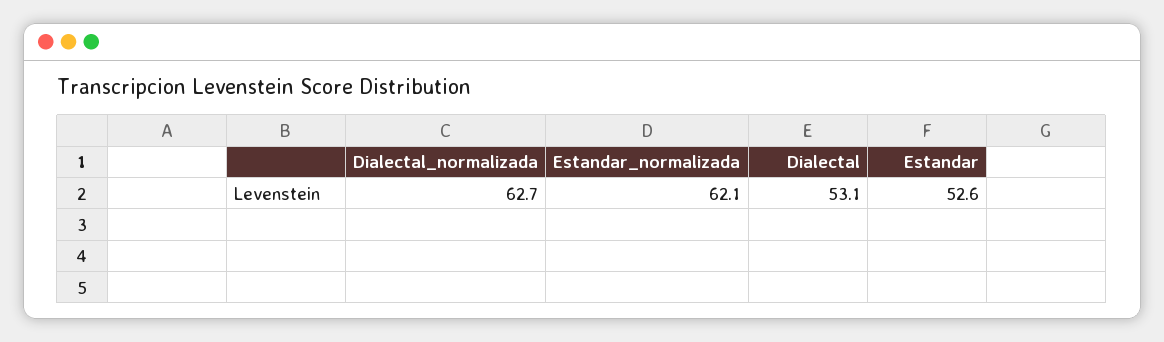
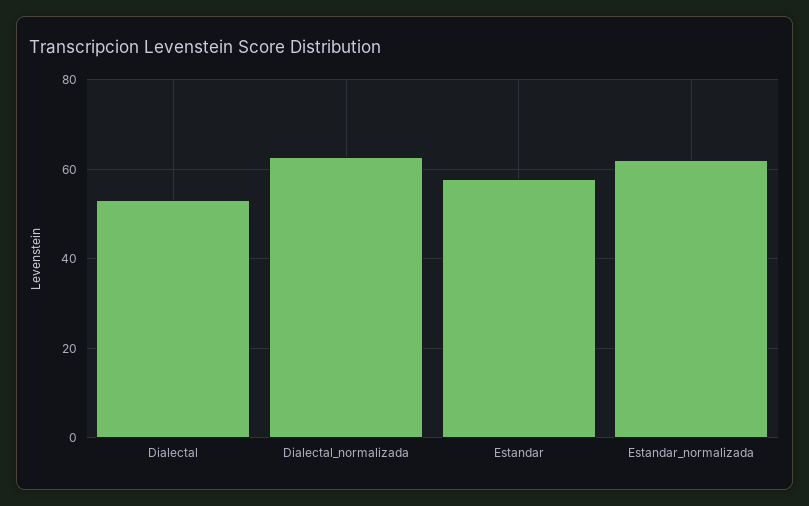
Estandar: 52.6 -> 58

